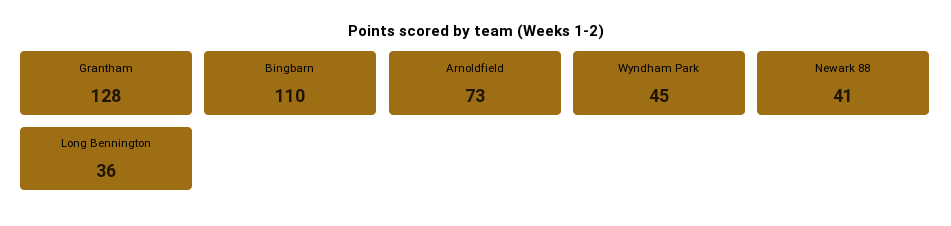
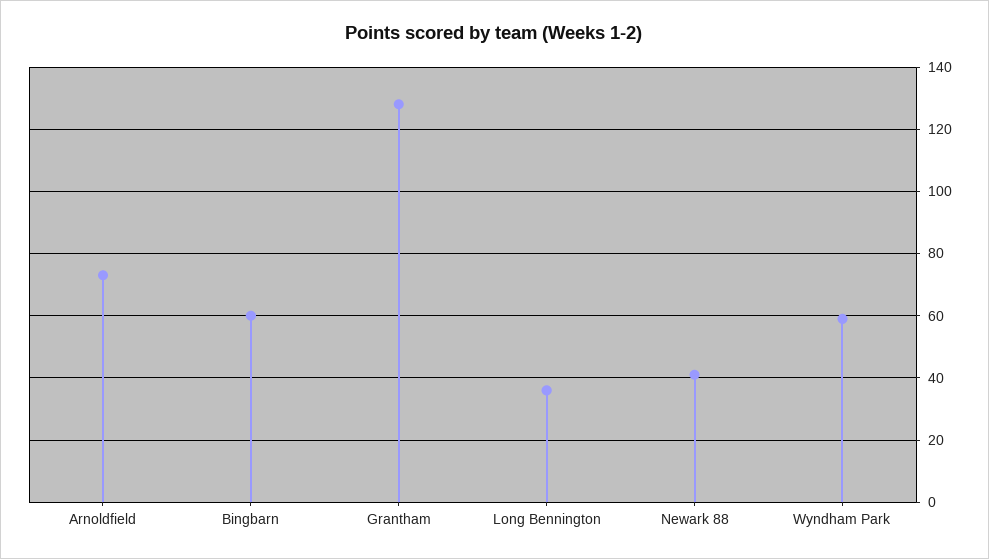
Bingbarn: 110 -> 60
Wyndham Park: 45 -> 60

